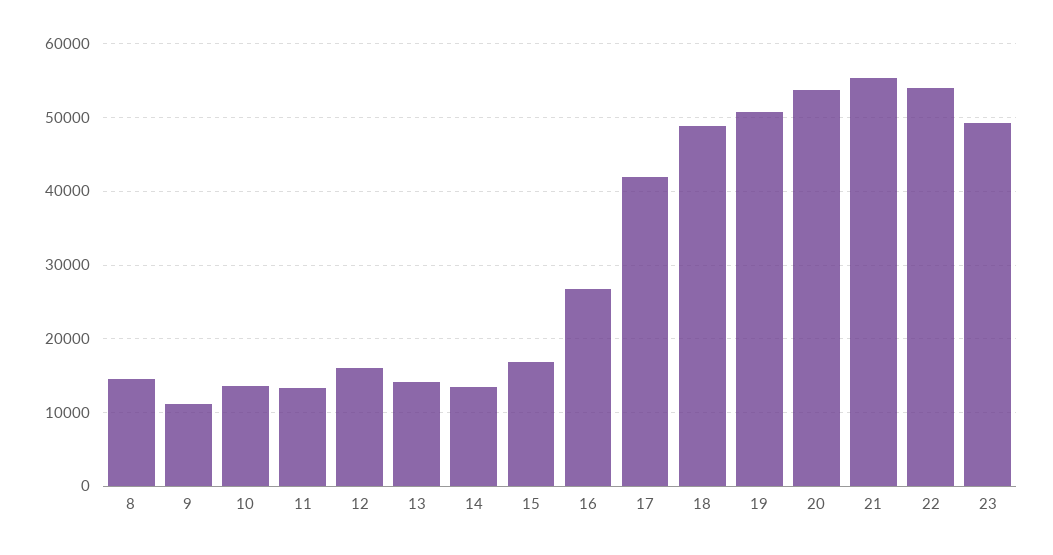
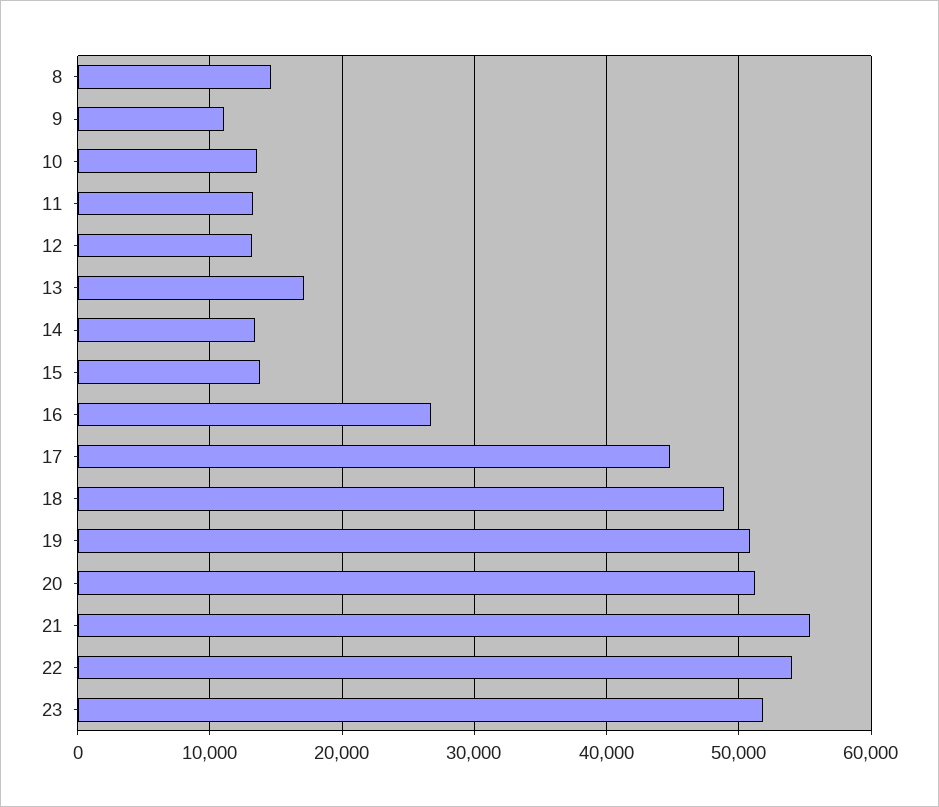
12: 16000 -> 13000
13: 14000 -> 17000
15: 17000 -> 14000
17: 42000 -> 45000
20: 54000 -> 51000
23: 49000 -> 52000

